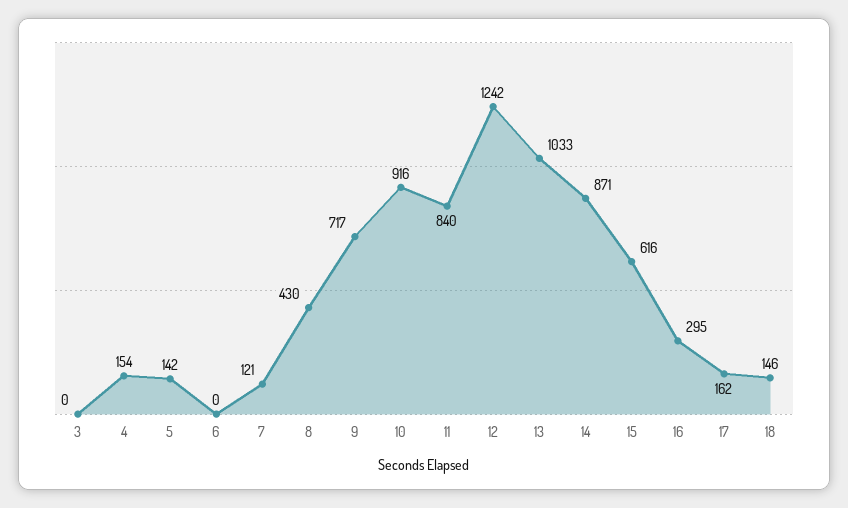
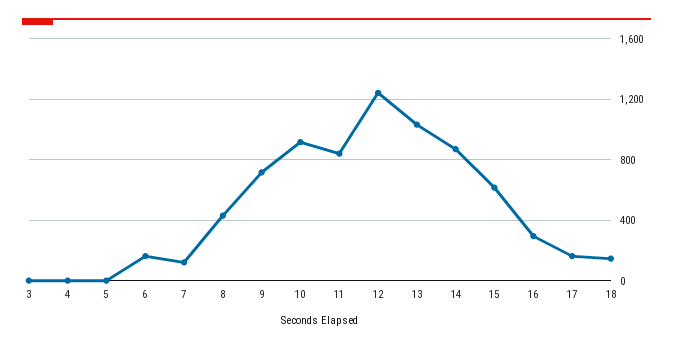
4: 154 -> 0
5: 142 -> 0
6: 0 -> 150

